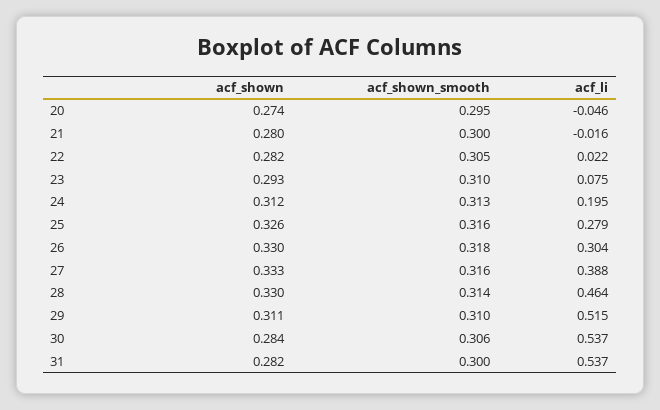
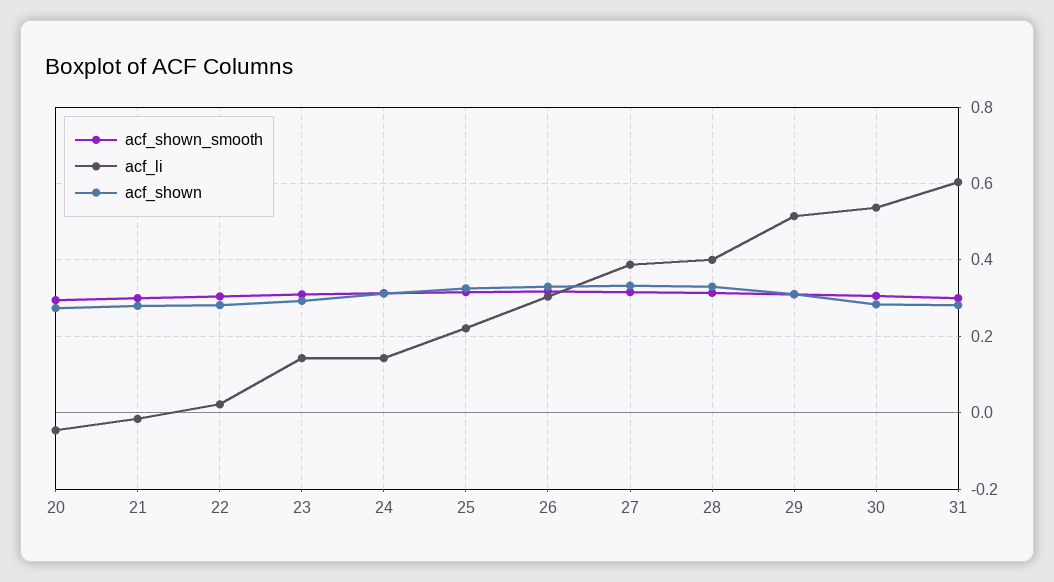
acf_li, 23: 0.075 -> 0.14
acf_li, 24: 0.195 -> 0.14
acf_li, 25: 0.279 -> 0.22
acf_li, 28: 0.464 -> 0.4
acf_li, 31: 0.537 -> 0.6

